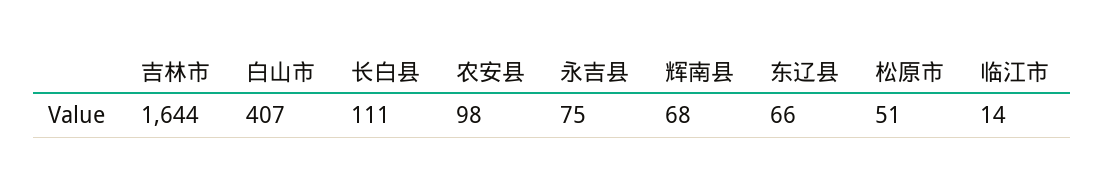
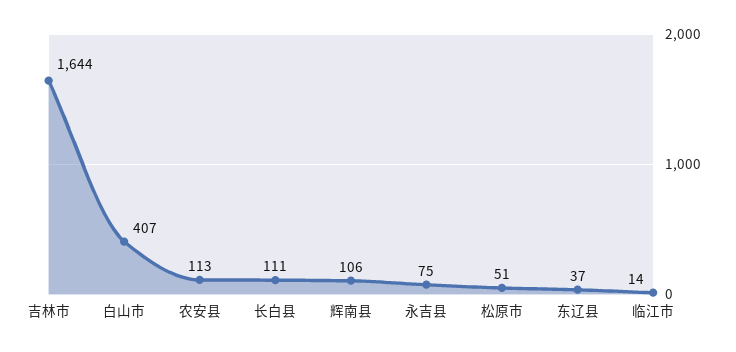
农安县: 98 -> 113
辉南县: 68 -> 106
东辽县: 66 -> 37

